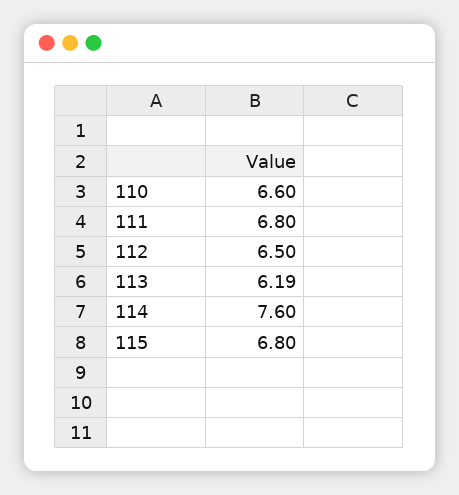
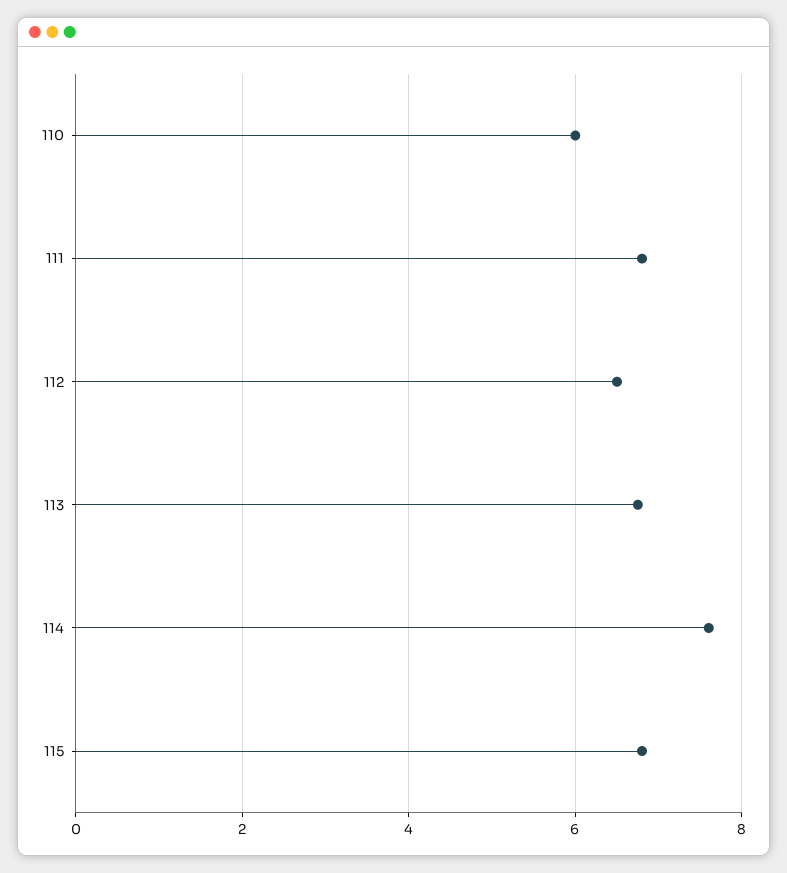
110: 6.6 -> 6
113: 6.19 -> 6.8

